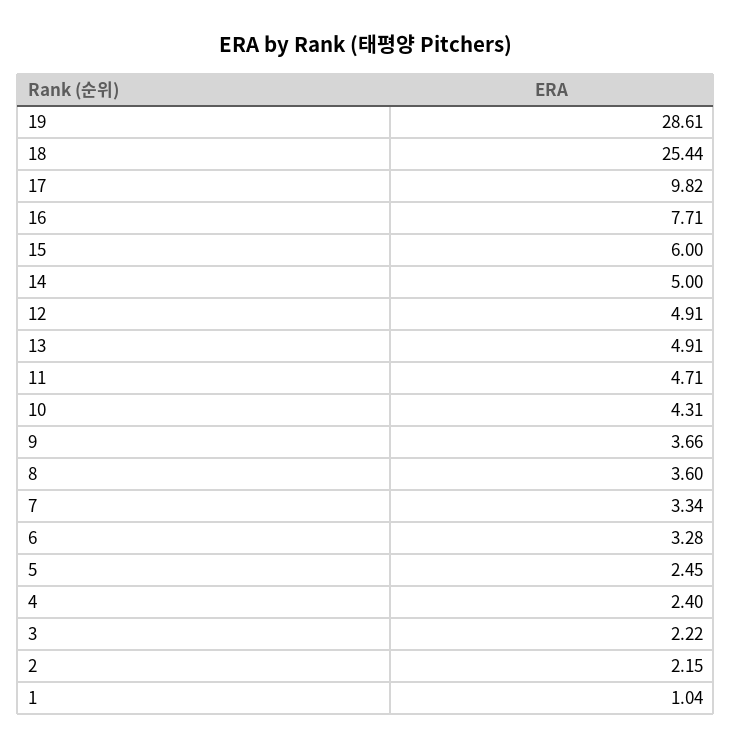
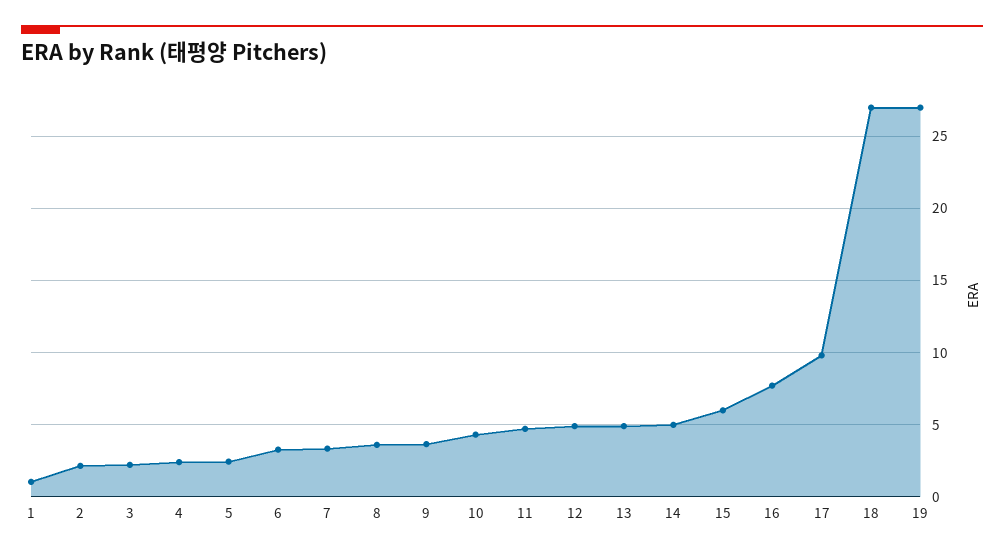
19: 28.61 -> 27
18: 25.44 -> 27

